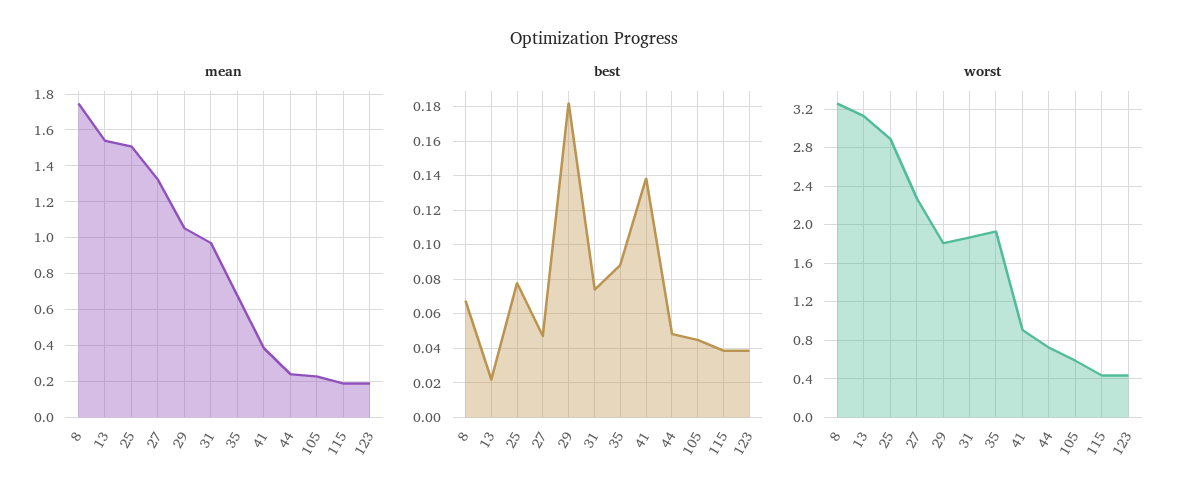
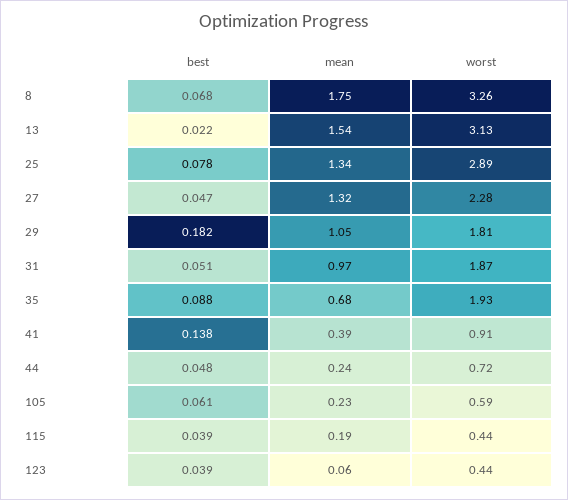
mean, 25: 1.5 -> 1.34
mean, 123: 0.2 -> 0.06
best, 31: 0.075 -> 0.051
best, 105: 0.045 -> 0.061

